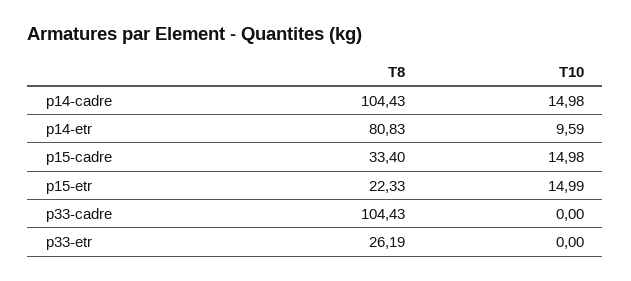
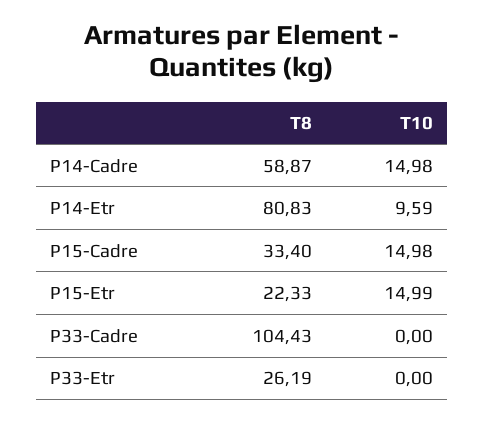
T8, p14-cadre: 104.43 -> 58.87

